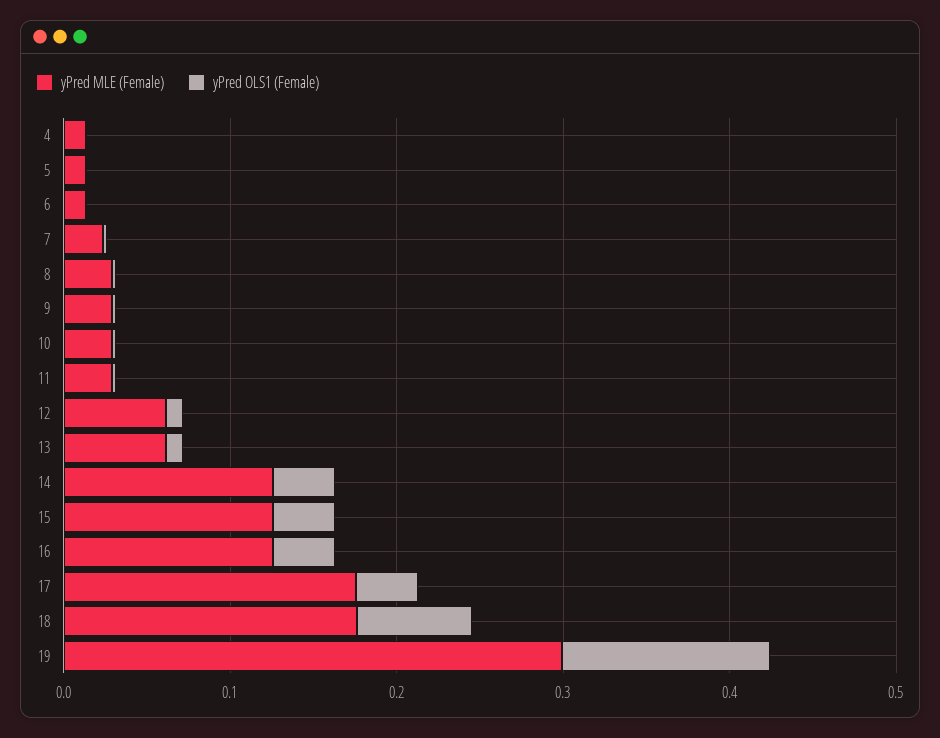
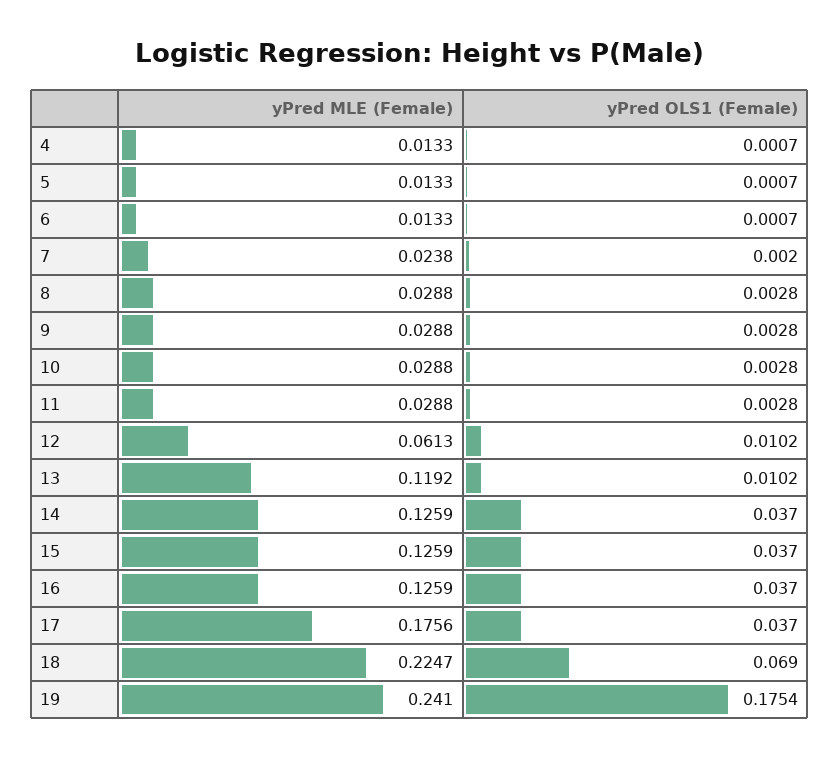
yPred MLE (Female), 13: 0.06 -> 0.1192
yPred MLE (Female), 18: 0.18 -> 0.2247
yPred MLE (Female), 19: 0.3 -> 0.241
yPred OLS1 (Female), 19: 0.12 -> 0.1754

